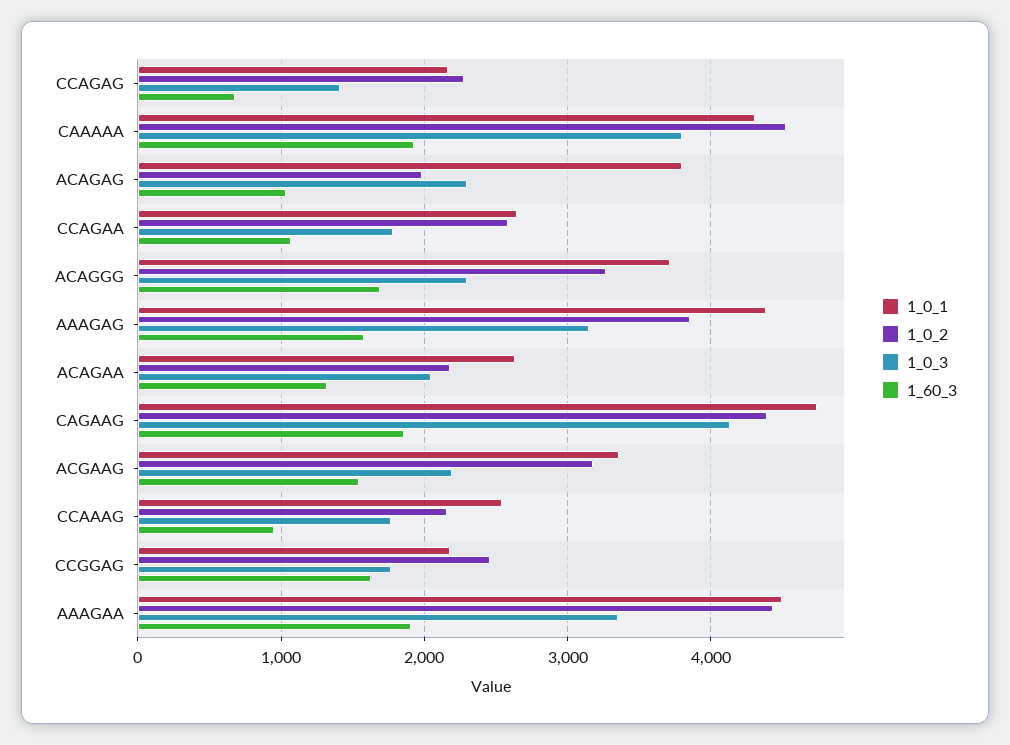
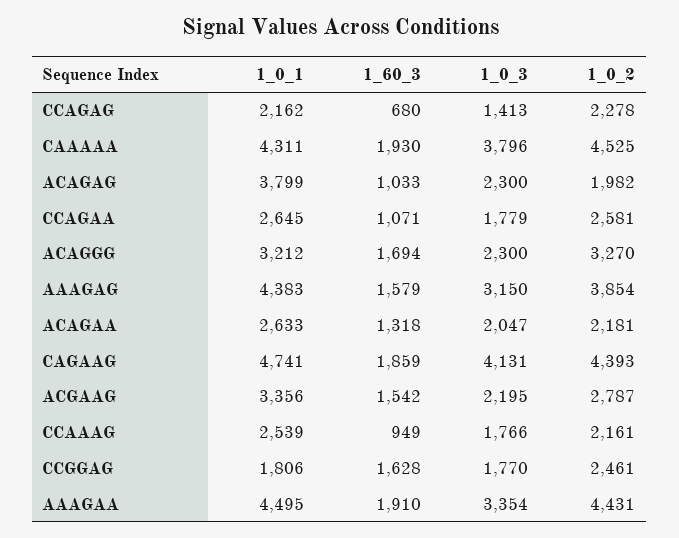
1_0_1, ACAGGG: 3700 -> 3212
1_0_2, ACGAAG: 3200 -> 2787
1_0_1, CCGGAG: 2200 -> 1806

